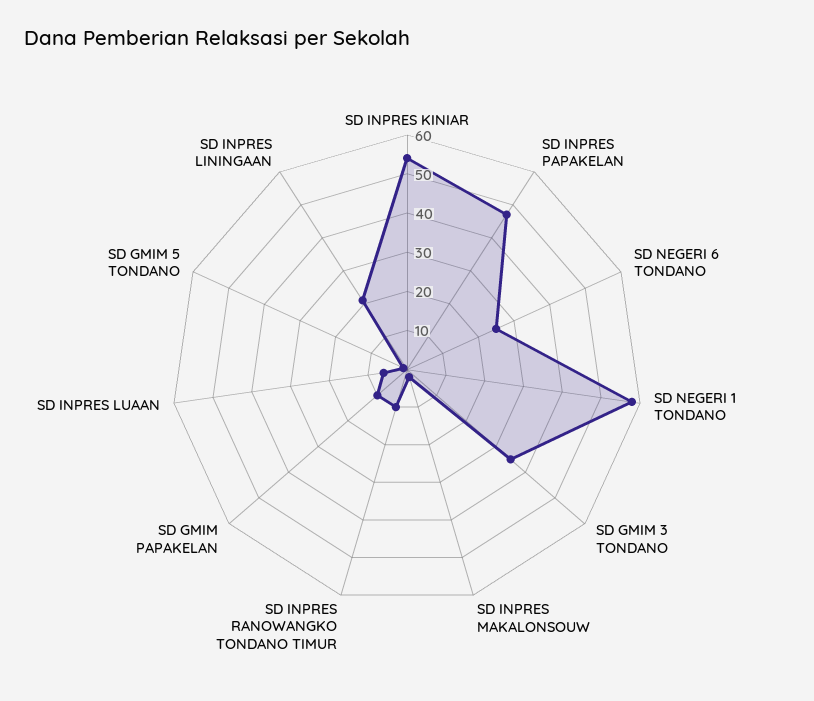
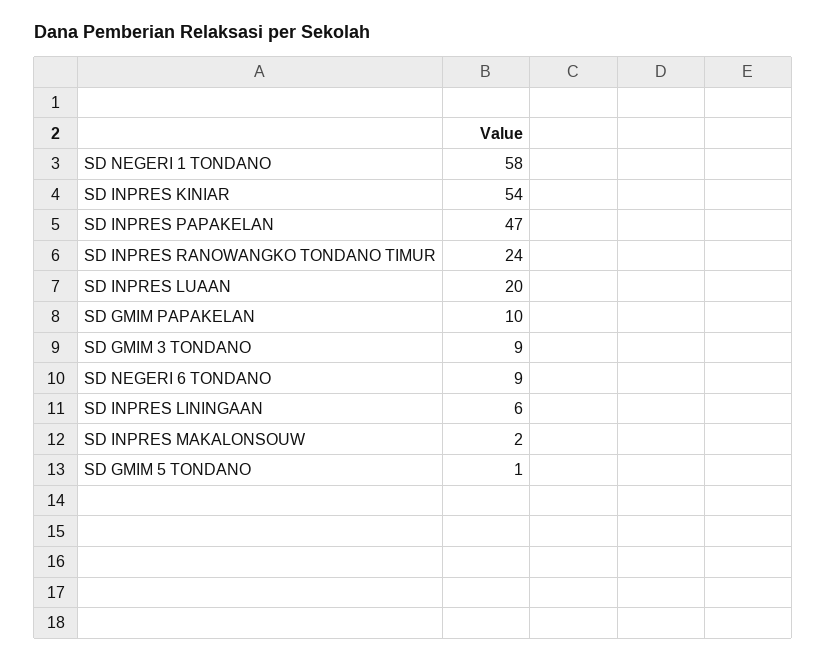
SD NEGERI 6 TONDANO: 25 -> 9
SD GMIM 3 TONDANO: 35 -> 9
SD INPRES RANOWANGKO TONDANO TIMUR: 10 -> 24
SD INPRES LUAAN: 5 -> 20
SD INPRES LININGAAN: 20 -> 6

